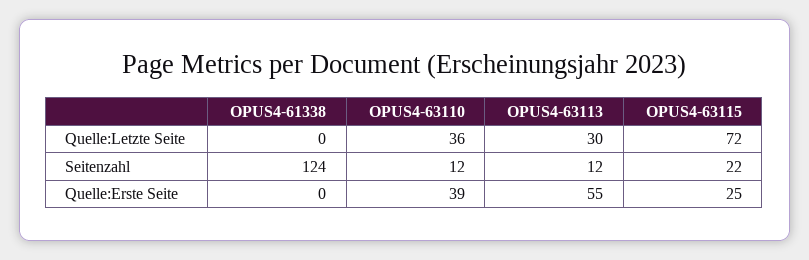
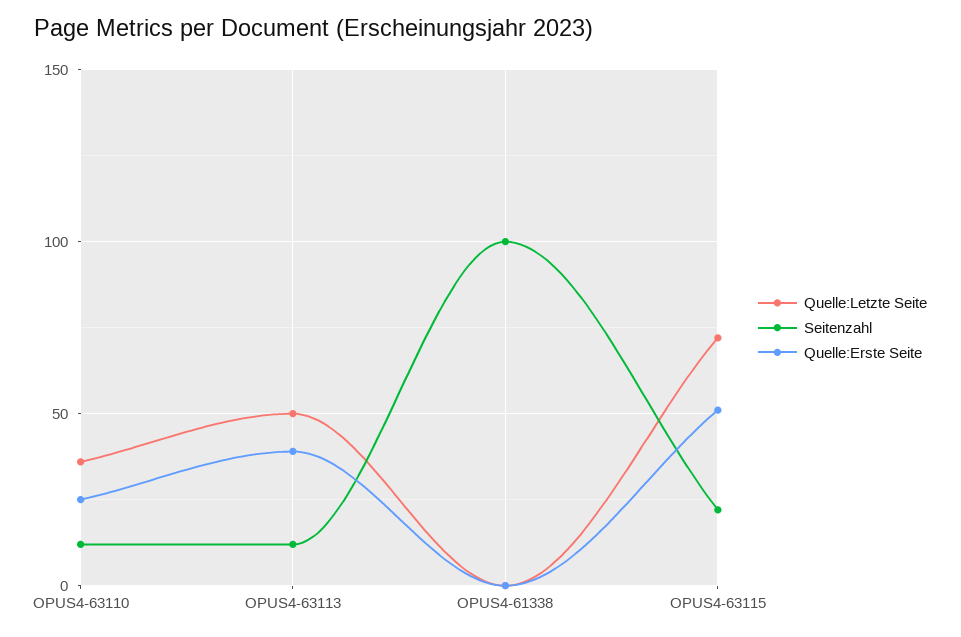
Quelle:Letzte Seite, OPUS4-63113: 30 -> 50
Seitenzahl, OPUS4-61338: 124 -> 100
Quelle:Erste Seite, OPUS4-63110: 39 -> 25
Quelle:Erste Seite, OPUS4-63113: 55 -> 40
Quelle:Erste Seite, OPUS4-63115: 25 -> 50

